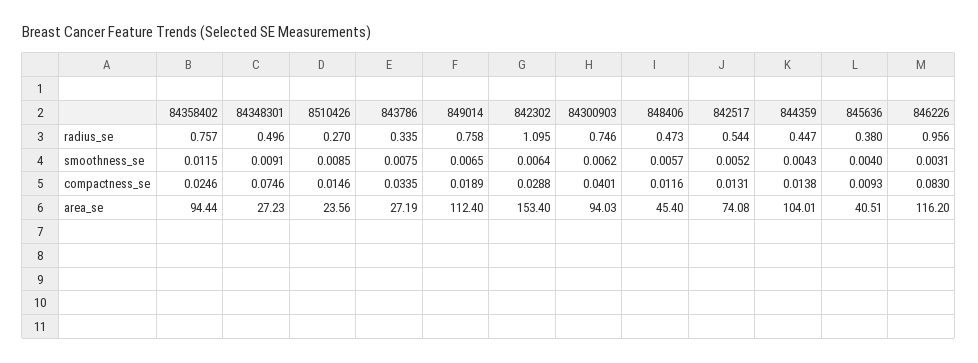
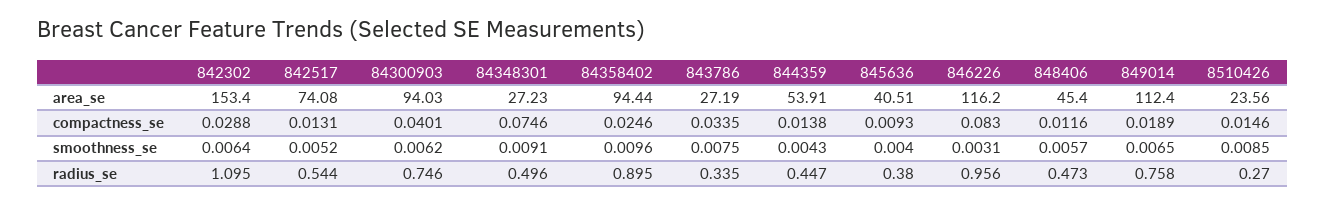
84358402, radius_se: 0.757 -> 0.895
84358402, smoothness_se: 0.0115 -> 0.0096
844359, area_se: 104.01 -> 53.91

